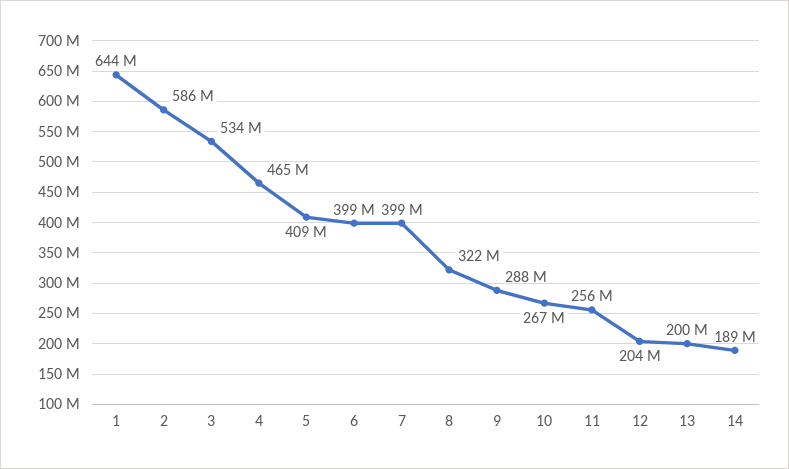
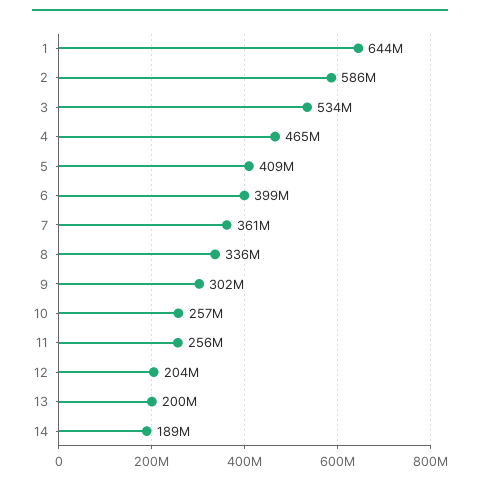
7: 399000000 -> 361000000
8: 322000000 -> 336000000
9: 288000000 -> 302000000
10: 267000000 -> 257000000

